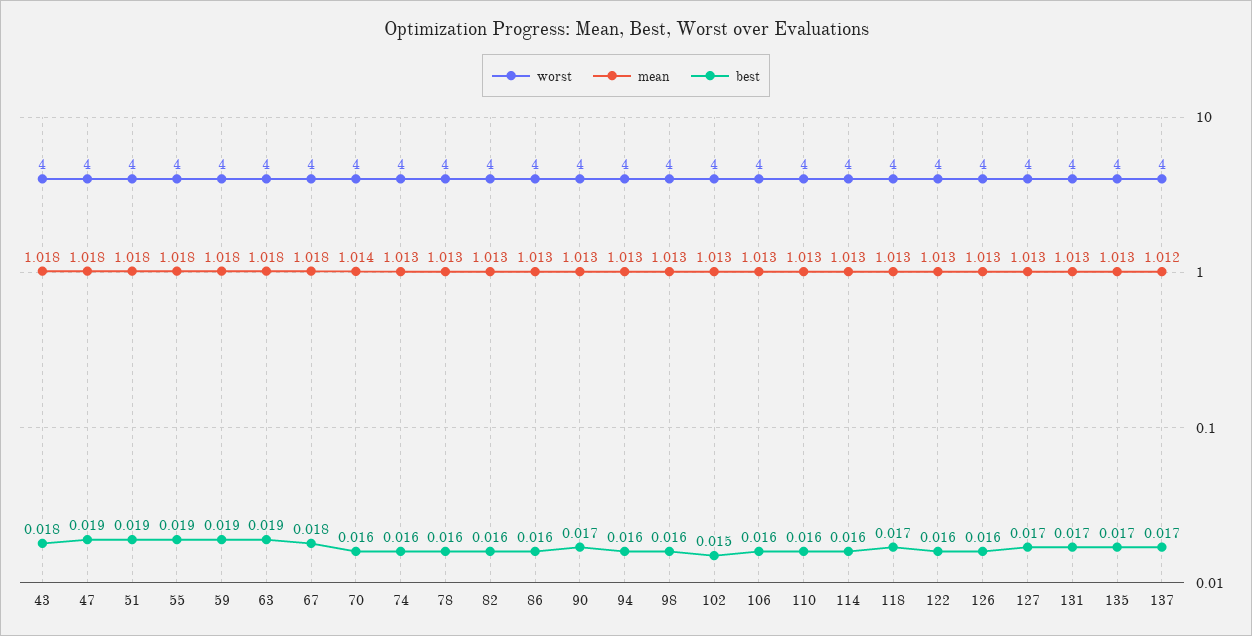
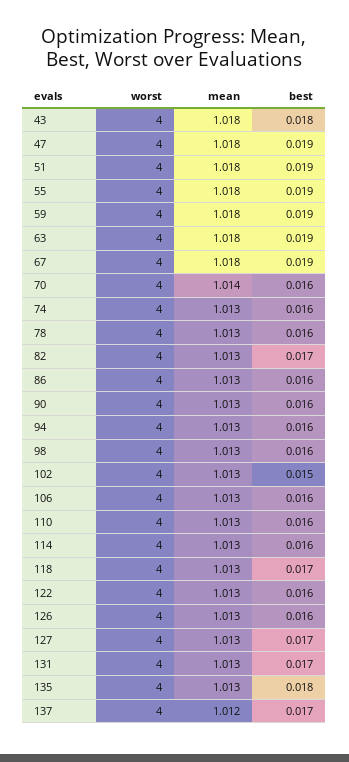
best, 67: 0.018 -> 0.019
best, 82: 0.016 -> 0.017
best, 90: 0.017 -> 0.016
best, 135: 0.017 -> 0.018

